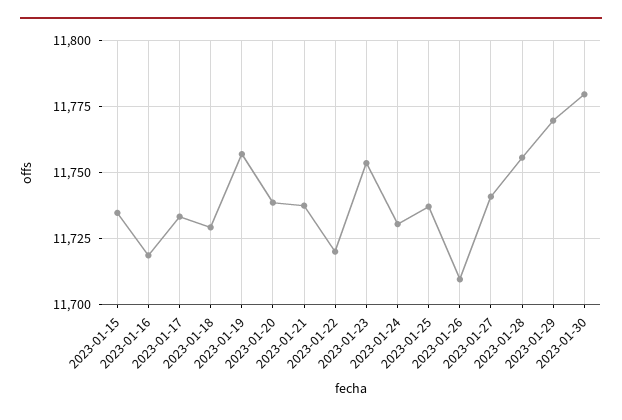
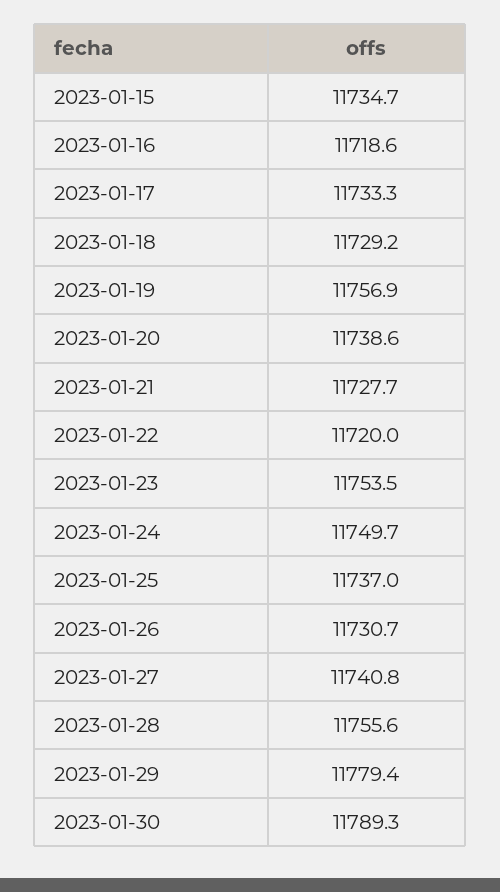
2023-01-21: 11737.5 -> 11727.7
2023-01-24: 11730 -> 11749.7
2023-01-26: 11710 -> 11730.7
2023-01-29: 11770 -> 11779.4
2023-01-30: 11780 -> 11789.3

